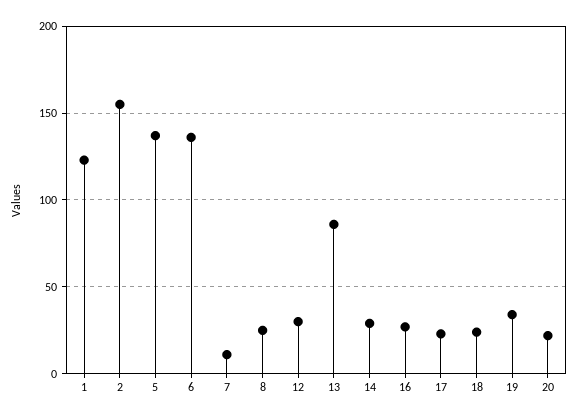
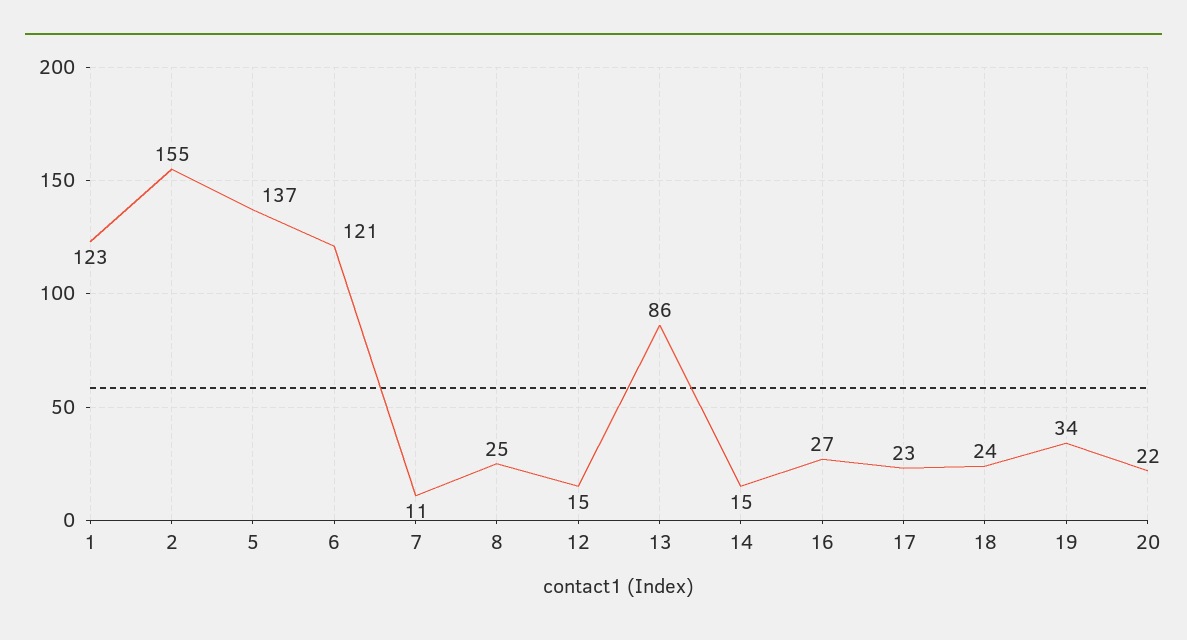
6: 135 -> 121
12: 30 -> 15
14: 30 -> 15

